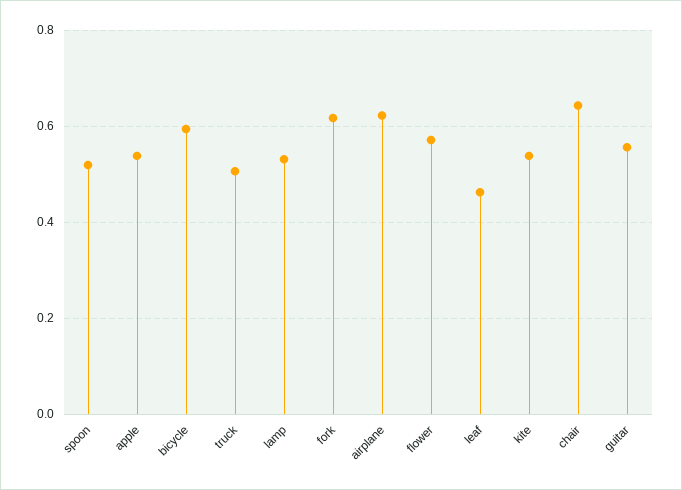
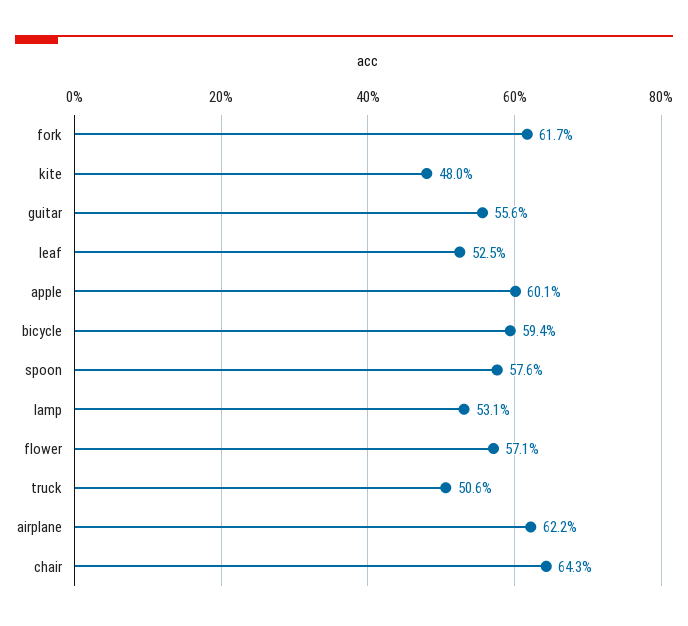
spoon: 0.52 -> 0.576
apple: 0.54 -> 0.601
leaf: 0.46 -> 0.525
kite: 0.54 -> 0.48

